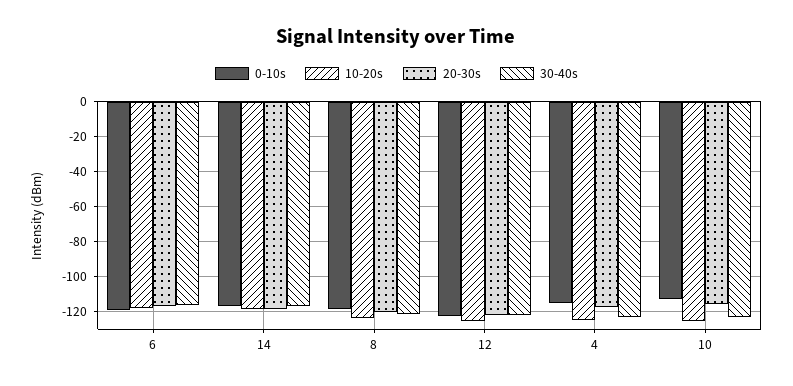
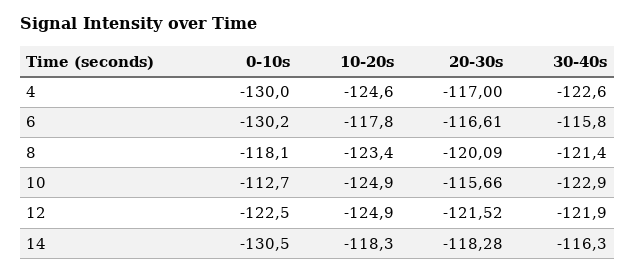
0-10s, 6: -120 -> -130.2
0-10s, 14: -115 -> -130.5
0-10s, 4: -115 -> -130

